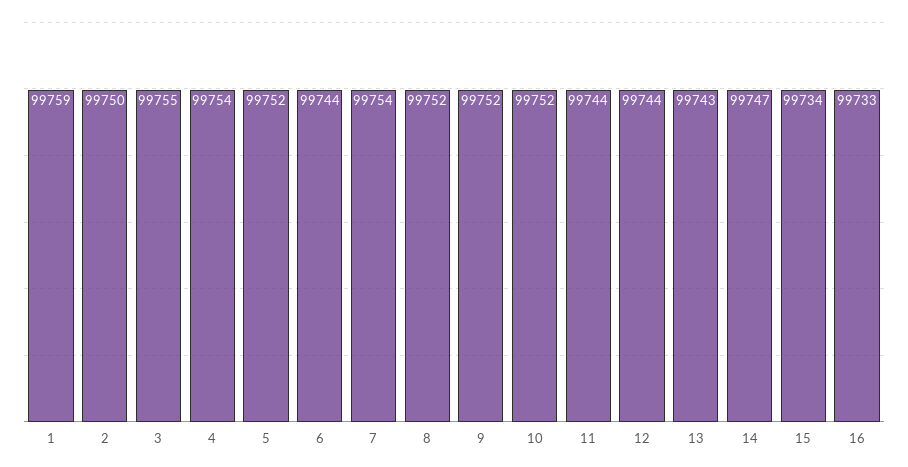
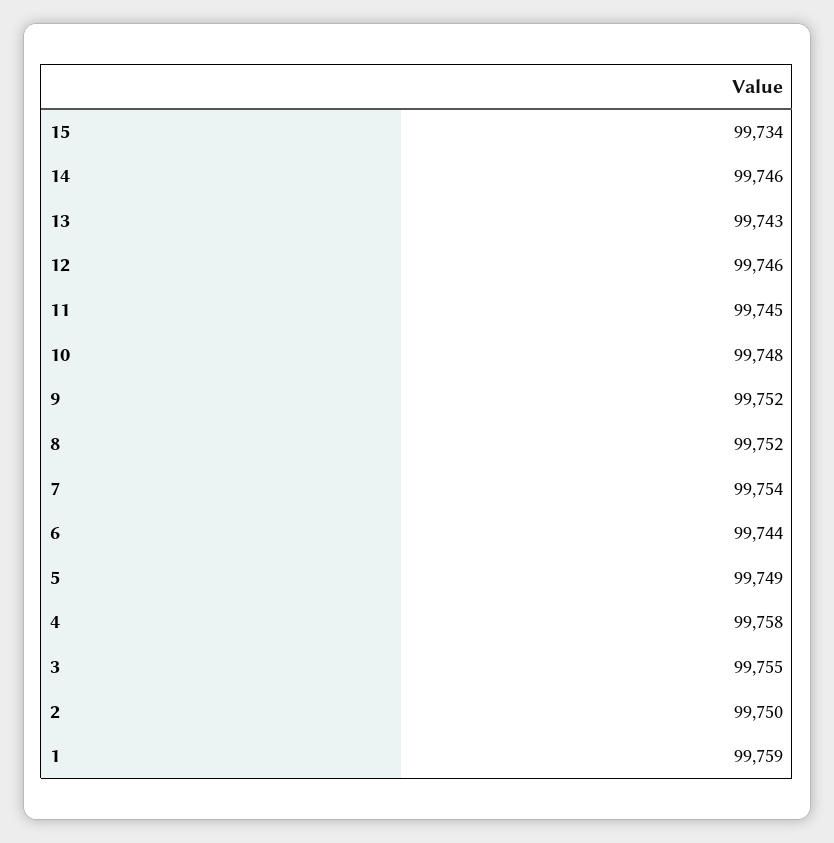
4: 99754 -> 99758
5: 99752 -> 99749
10: 99752 -> 99748
11: 99744 -> 99745
12: 99744 -> 99746
14: 99747 -> 99746
16: 99733 -> none

